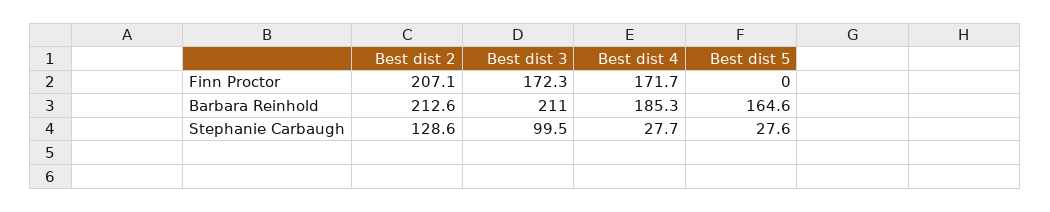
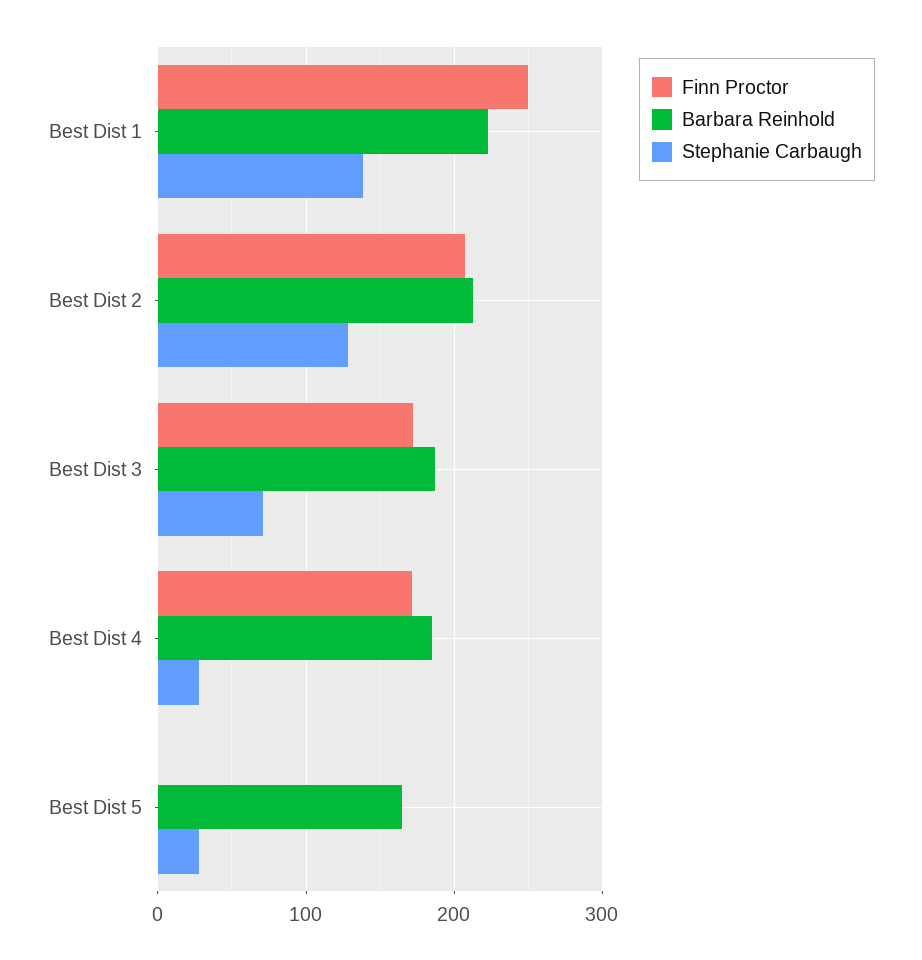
Barbara Reinhold, Best dist 3: 211 -> 190
Stephanie Carbaugh, Best dist 3: 99.5 -> 70
Finn Proctor, Best Dist 1: none -> 250
Barbara Reinhold, Best Dist 1: none -> 220
Stephanie Carbaugh, Best Dist 1: none -> 140

